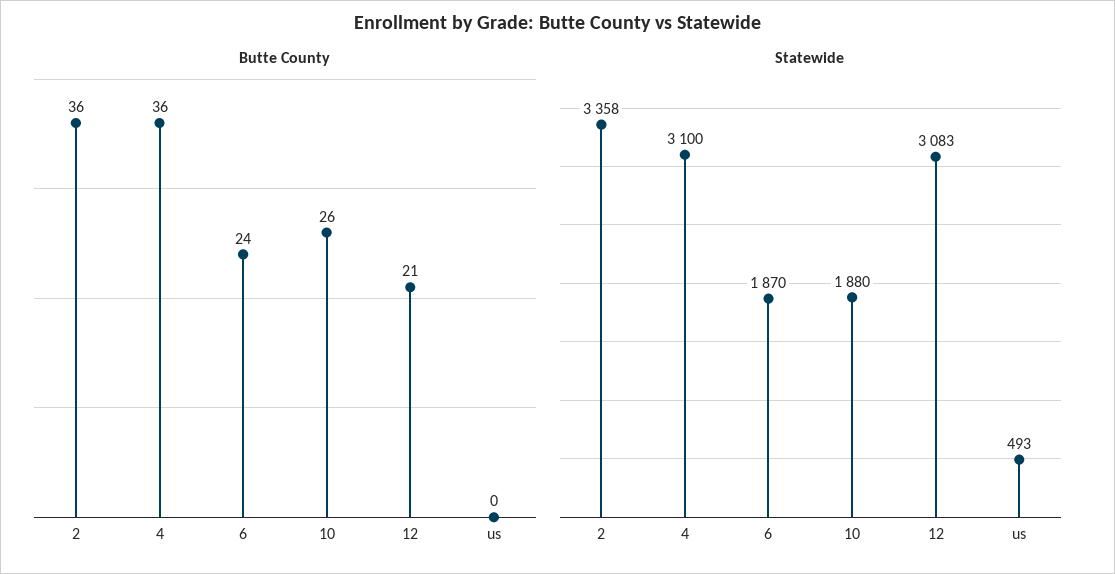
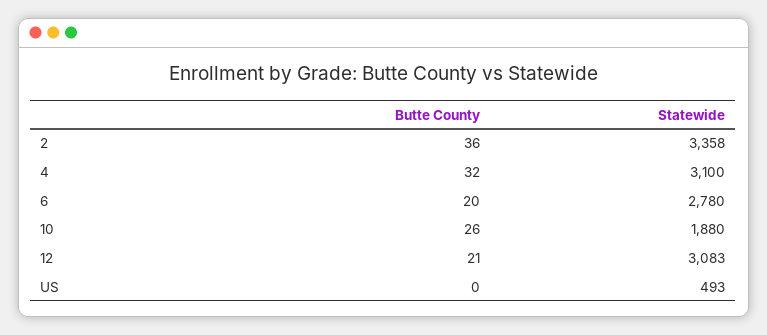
Butte County, 4: 36 -> 32
Butte County, 6: 24 -> 20
Statewide, 6: 1870 -> 2780

